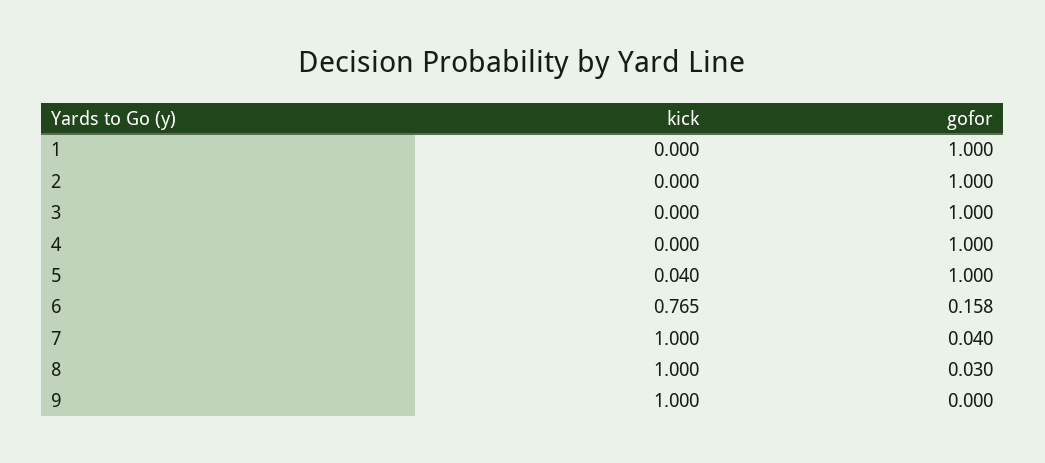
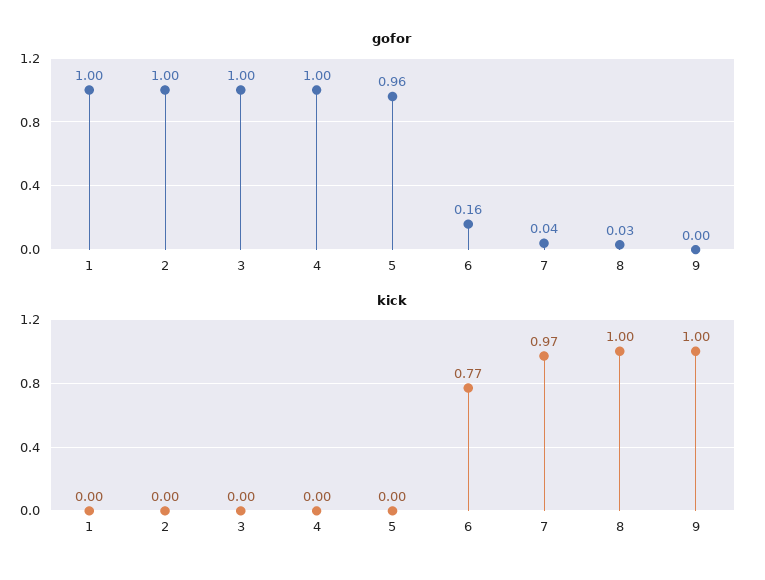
kick, 5: 0.04 -> 0
gofor, 5: 1 -> 0.96
kick, 7: 1 -> 0.97

